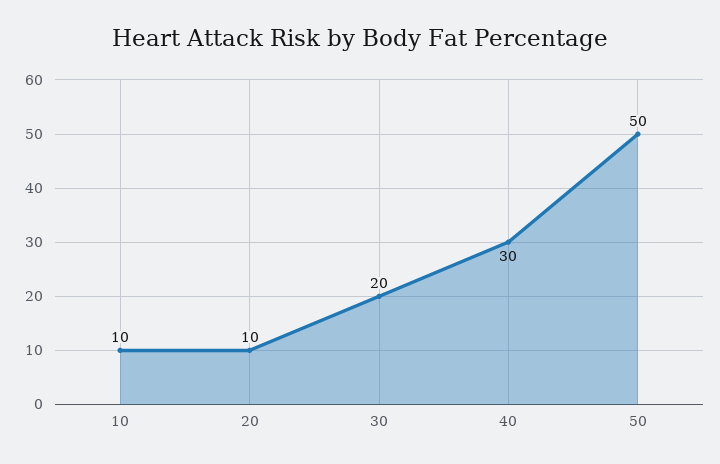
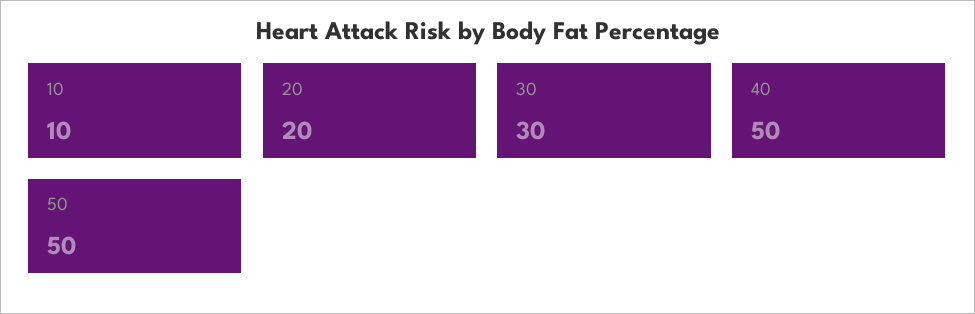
20: 10 -> 20
30: 20 -> 30
40: 30 -> 50

